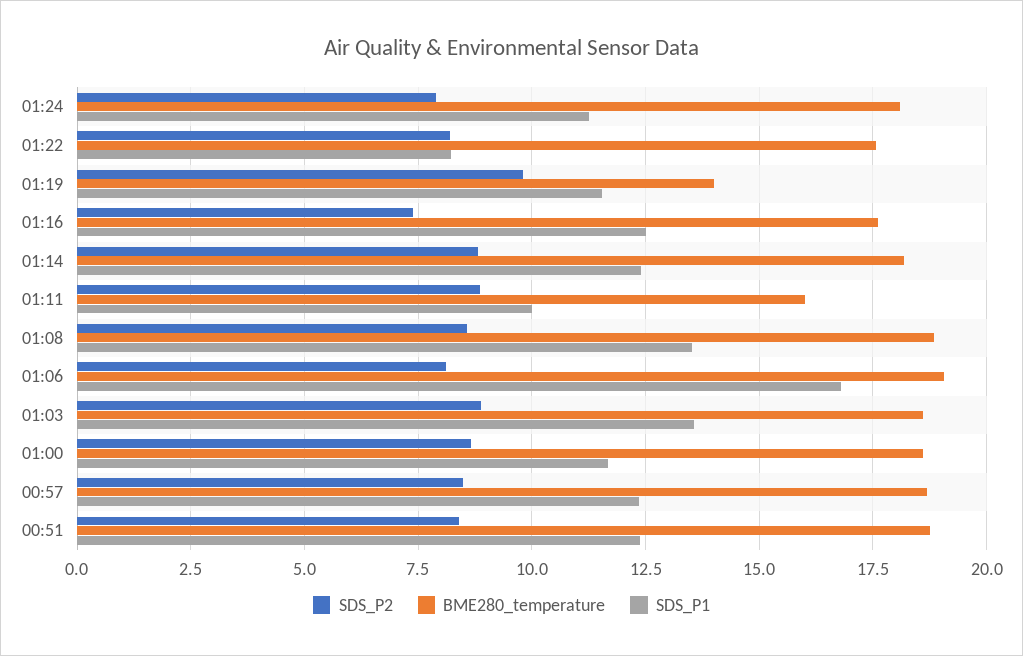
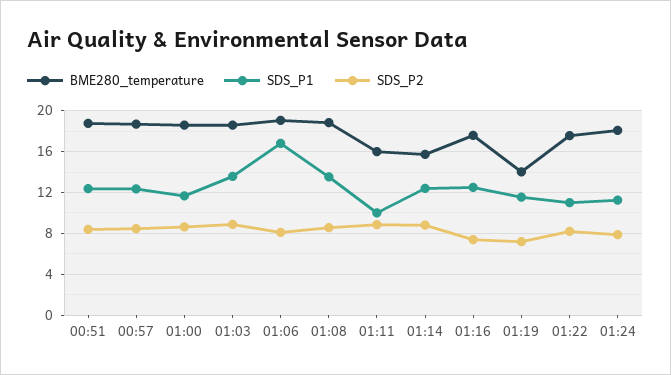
SDS_P1, 01:22: 8.25 -> 11
SDS_P2, 01:19: 9.75 -> 7
BME280_temperature, 01:14: 18.25 -> 16

